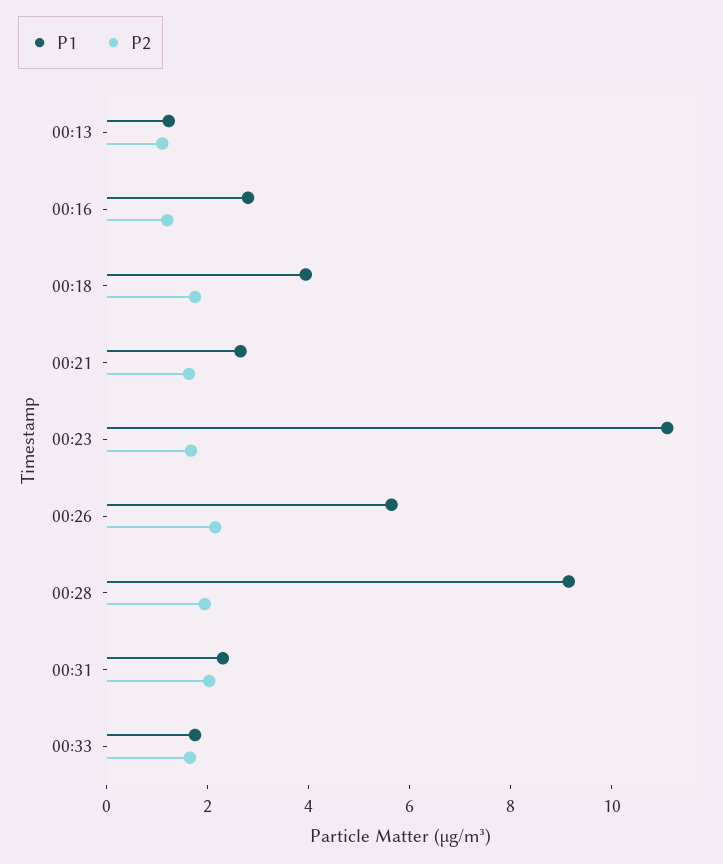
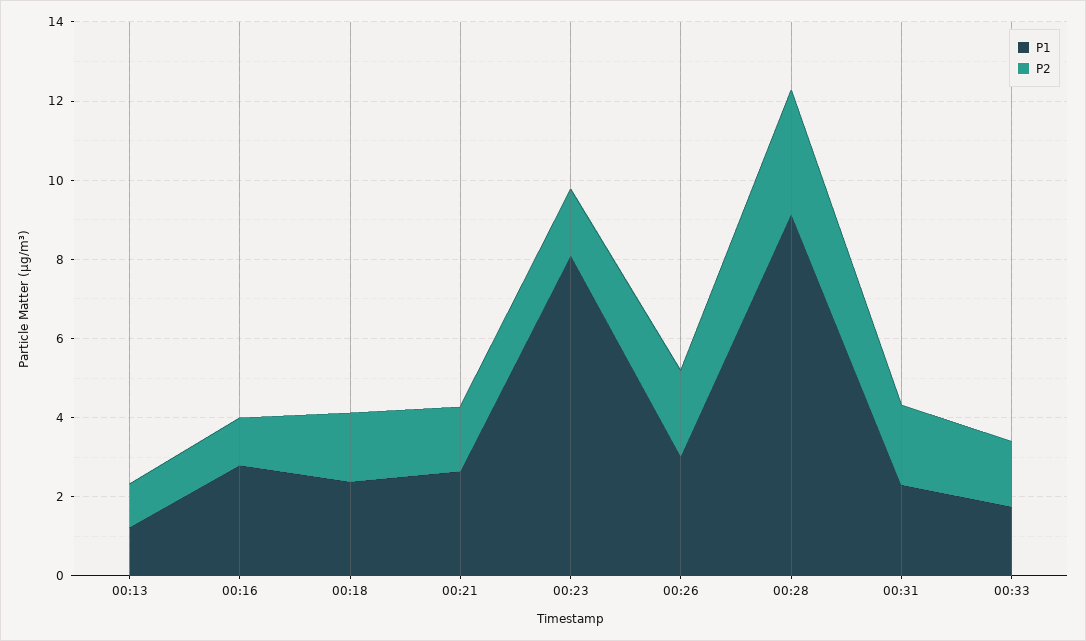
P1, 00:18: 4 -> 2.5
P1, 00:23: 11 -> 8
P1, 00:26: 5.5 -> 3
P2, 00:28: 2 -> 3

